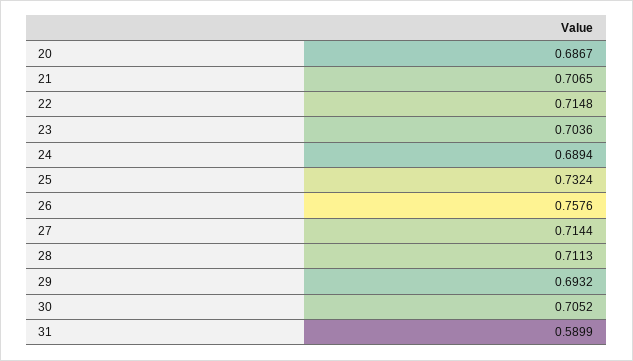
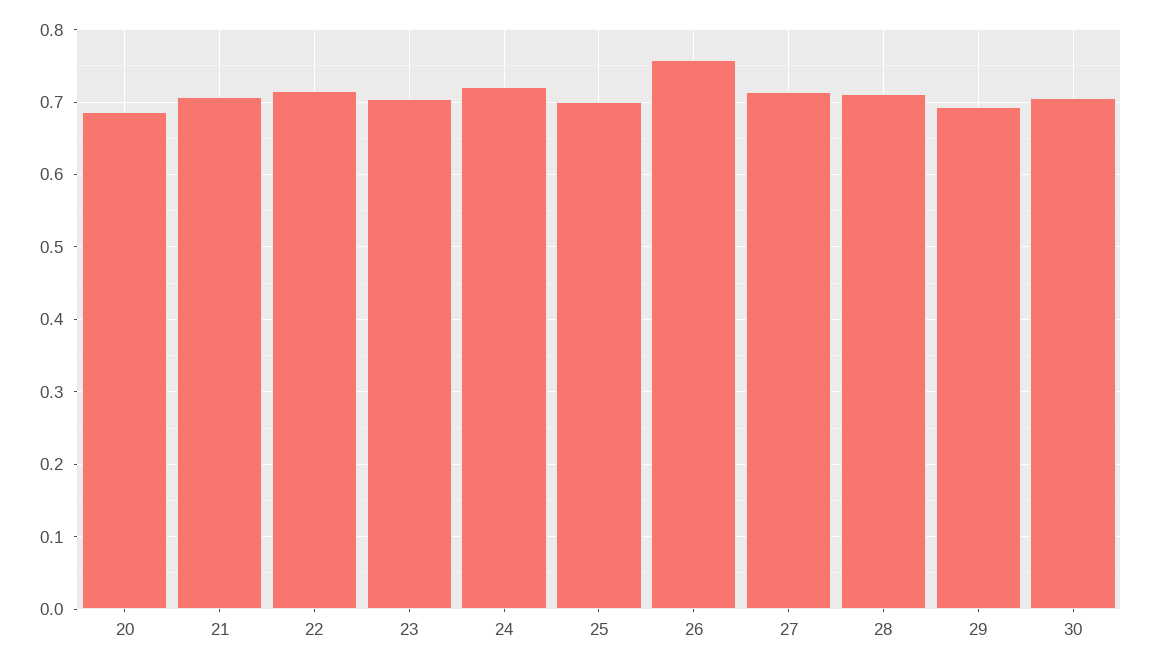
24: 0.6894 -> 0.72
25: 0.7324 -> 0.7
31: 0.5899 -> none

